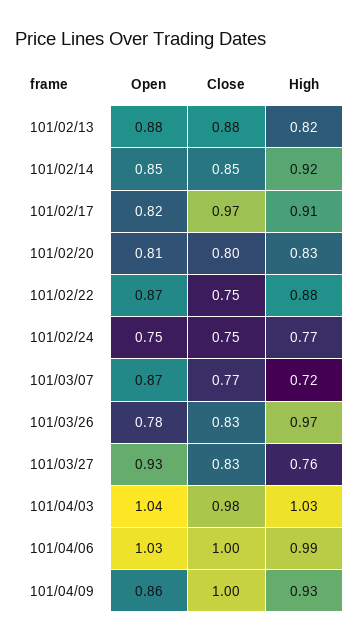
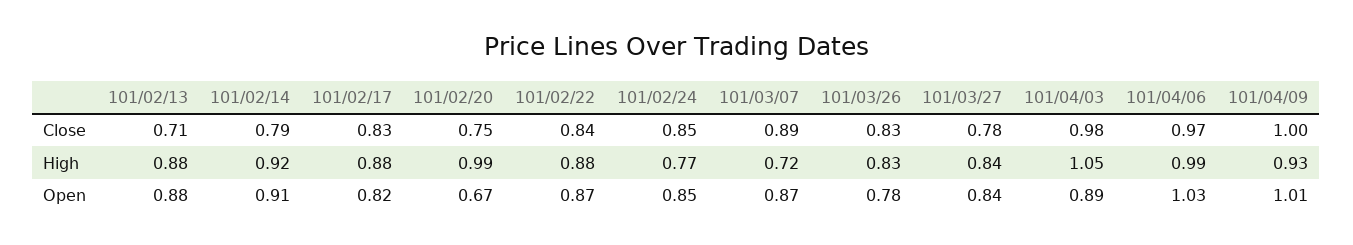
Close, 101/02/13: 0.88 -> 0.71
High, 101/02/13: 0.82 -> 0.88
Open, 101/02/14: 0.85 -> 0.91
Close, 101/02/14: 0.85 -> 0.79
Close, 101/02/17: 0.97 -> 0.83
High, 101/02/17: 0.91 -> 0.88
Open, 101/02/20: 0.81 -> 0.67
Close, 101/02/20: 0.8 -> 0.75
High, 101/02/20: 0.83 -> 0.99
Close, 101/02/22: 0.75 -> 0.84
Open, 101/02/24: 0.75 -> 0.85
Close, 101/02/24: 0.75 -> 0.85
Close, 101/03/07: 0.77 -> 0.89
High, 101/03/26: 0.97 -> 0.83
Open, 101/03/27: 0.93 -> 0.84
Close, 101/03/27: 0.83 -> 0.78
High, 101/03/27: 0.76 -> 0.84
Open, 101/04/03: 1.04 -> 0.89
High, 101/04/03: 1.03 -> 1.05
Close, 101/04/06: 1 -> 0.97
Open, 101/04/09: 0.86 -> 1.01

